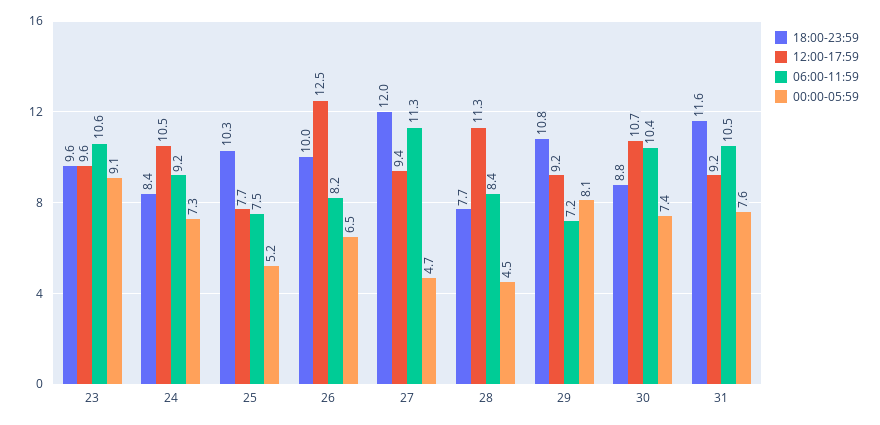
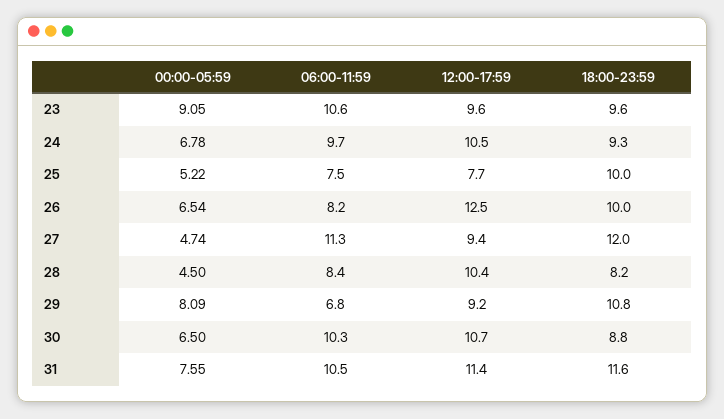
18:00-23:59, 24: 8.4 -> 9.3
06:00-11:59, 24: 9.2 -> 9.7
00:00-05:59, 24: 7.3 -> 6.78
18:00-23:59, 25: 10.3 -> 10
18:00-23:59, 28: 7.7 -> 8.2
12:00-17:59, 28: 11.3 -> 10.4
06:00-11:59, 29: 7.2 -> 6.8
06:00-11:59, 30: 10.4 -> 10.3
00:00-05:59, 30: 7.4 -> 6.5
12:00-17:59, 31: 9.2 -> 11.4

